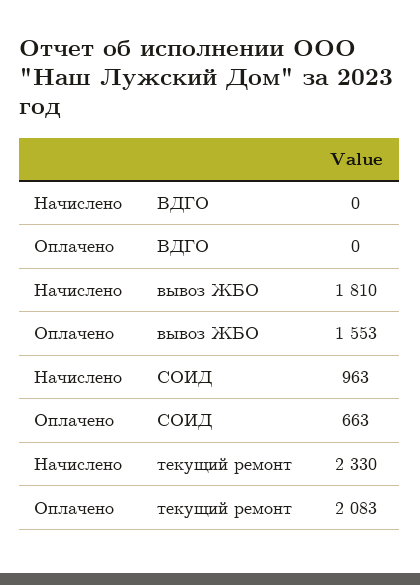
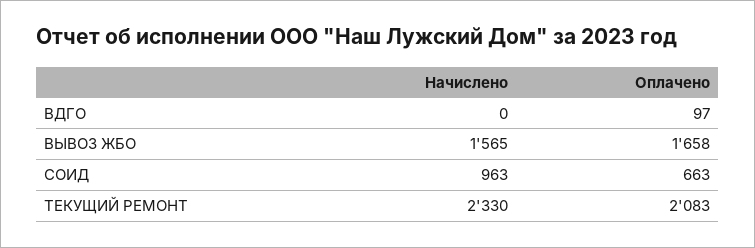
Оплачено, ВДГО: 0 -> 97
Начислено, вывоз ЖБО: 1810 -> 1565
Оплачено, вывоз ЖБО: 1553 -> 1658

